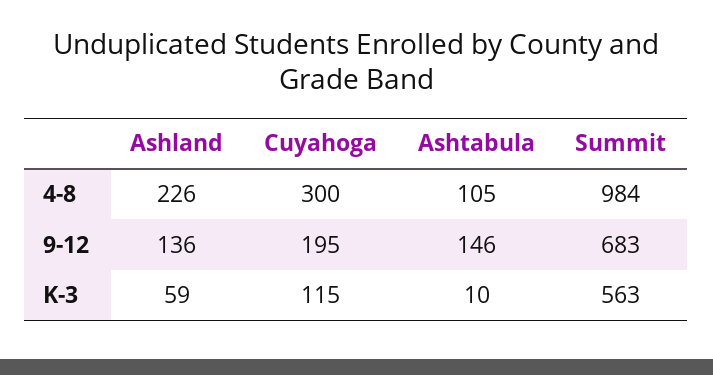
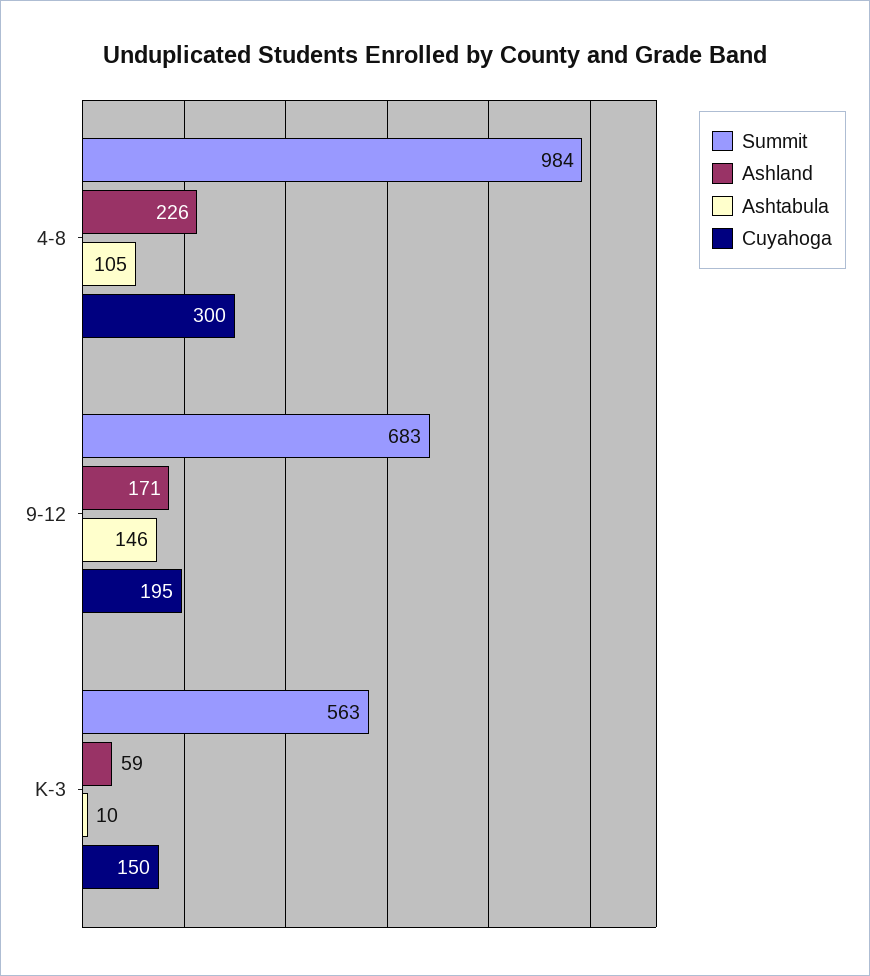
Ashland, 9-12: 136 -> 171
Cuyahoga, K-3: 115 -> 150

